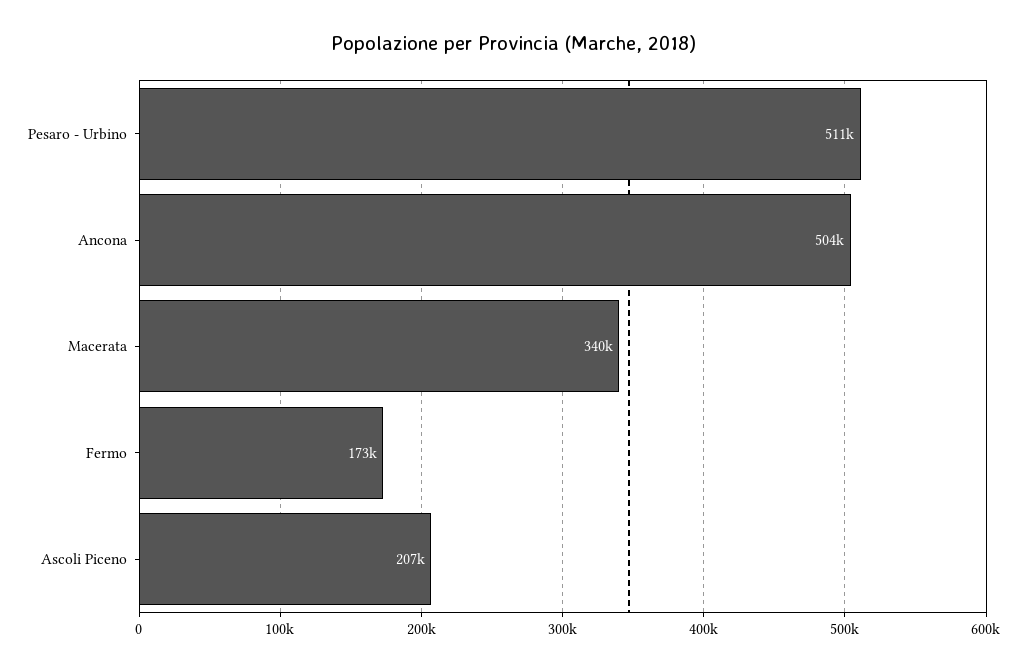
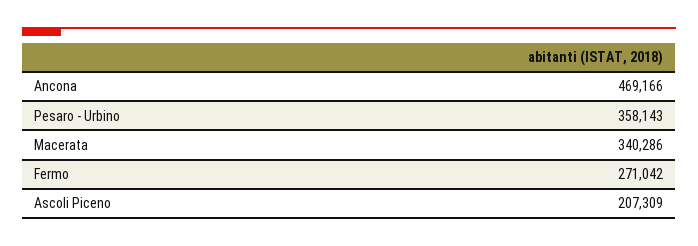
Pesaro - Urbino: 511000 -> 358143
Ancona: 504000 -> 469166
Fermo: 173000 -> 271042

